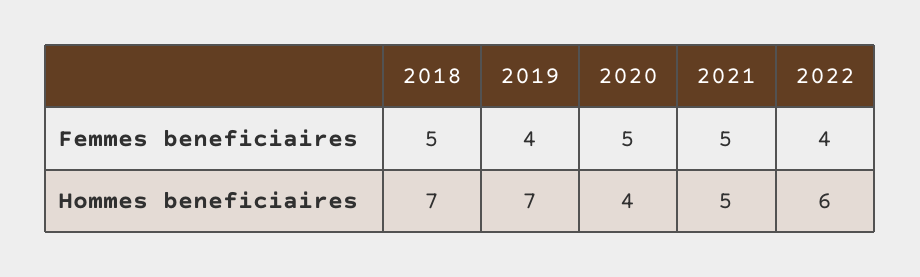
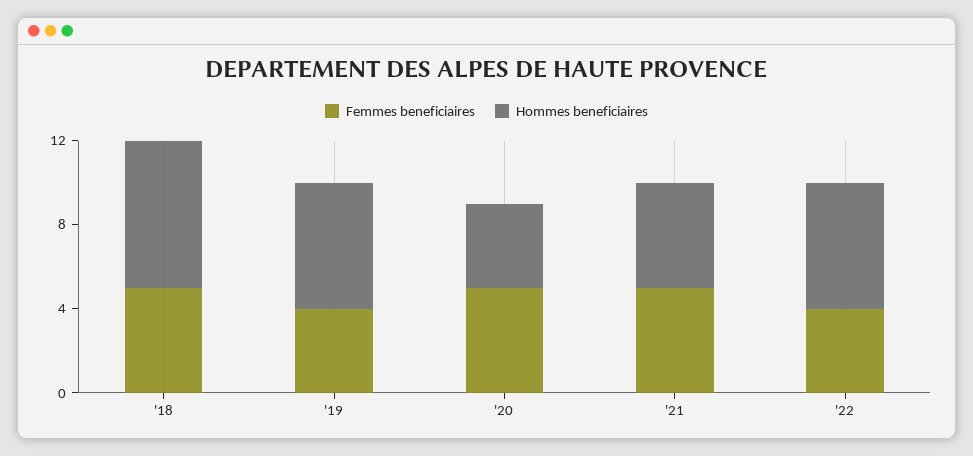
Hommes beneficiaires, 2019: 7 -> 6

